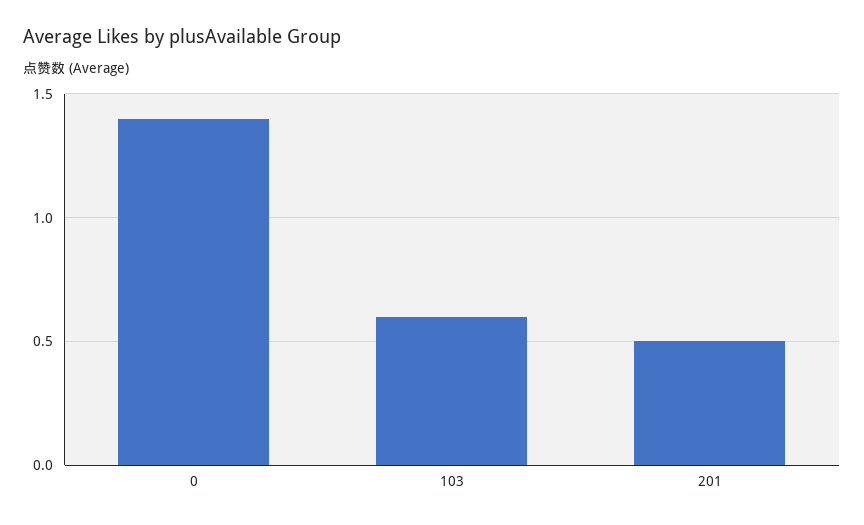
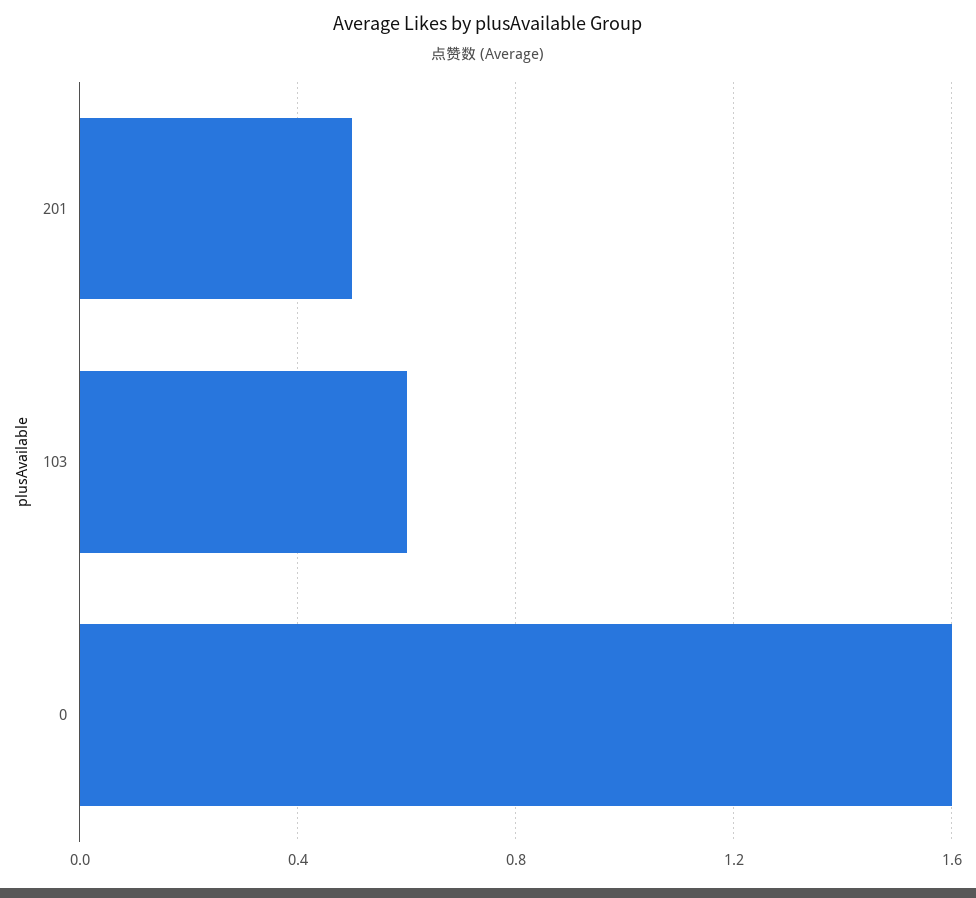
0: 1.4 -> 1.6

